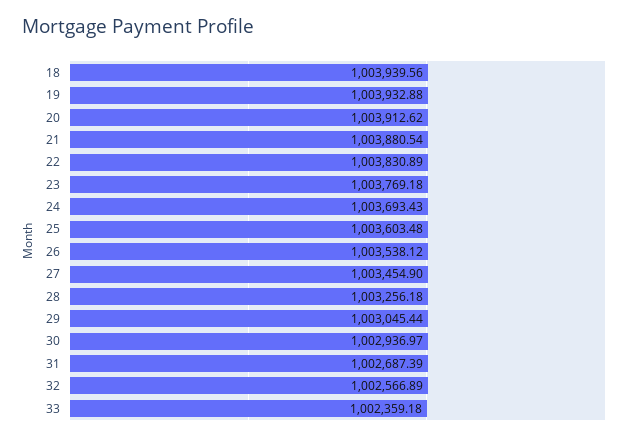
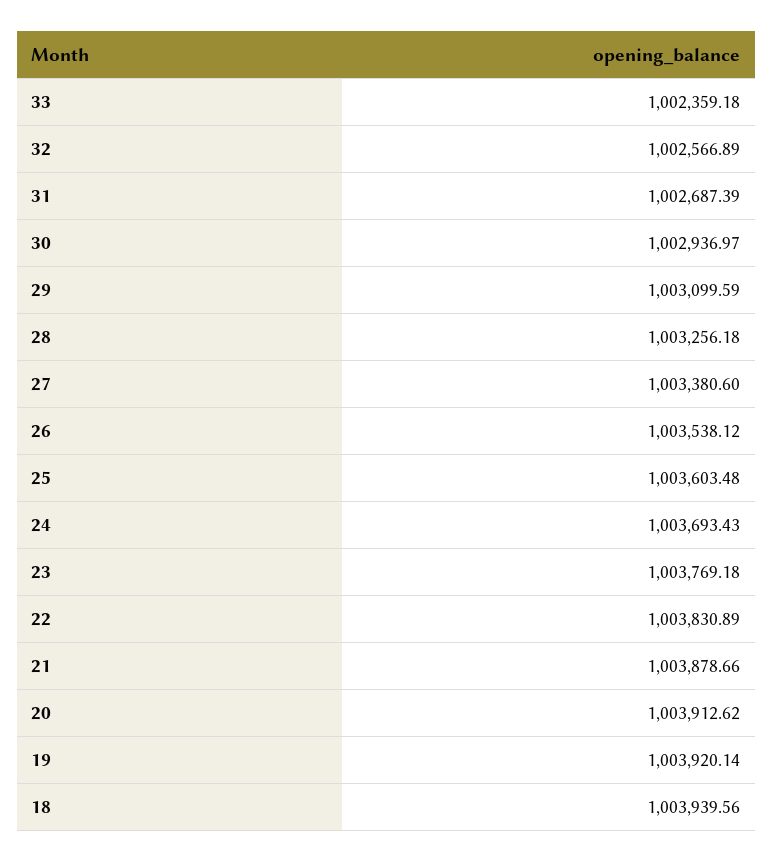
19: 1003932.88 -> 1003920.14
21: 1003880.54 -> 1003878.66
27: 1003454.9 -> 1003380.6
29: 1003045.44 -> 1003099.59

